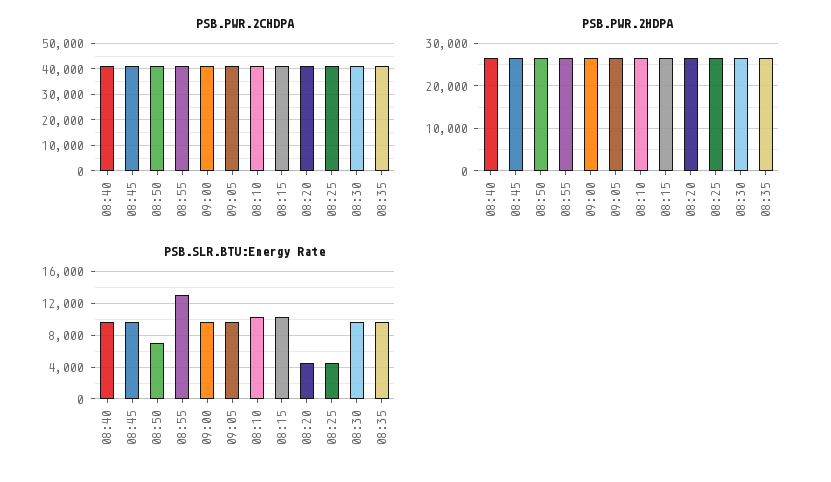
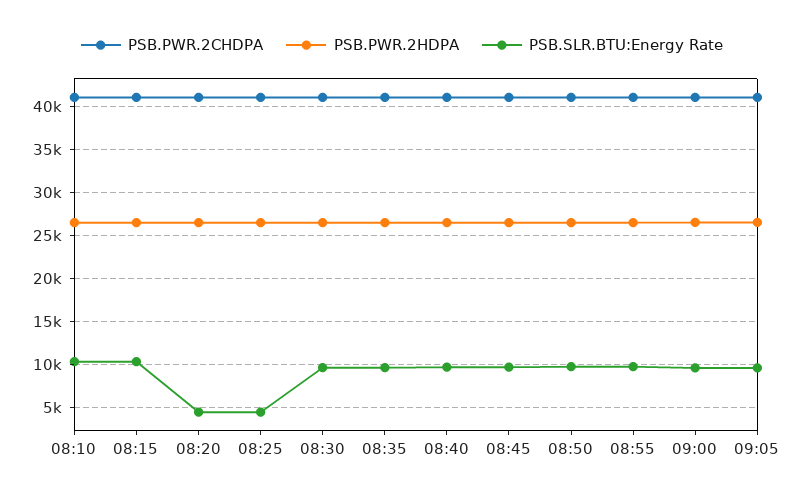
PSB.SLR.BTU:Energy Rate, 08:50: 7000 -> 10000
PSB.SLR.BTU:Energy Rate, 08:55: 13000 -> 10000

